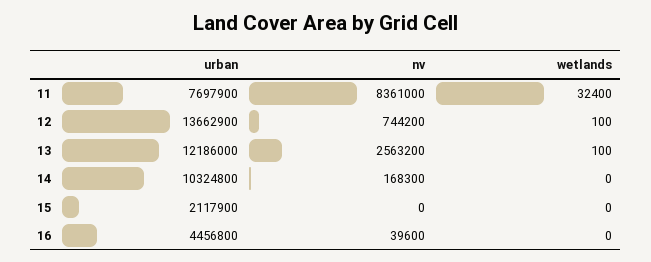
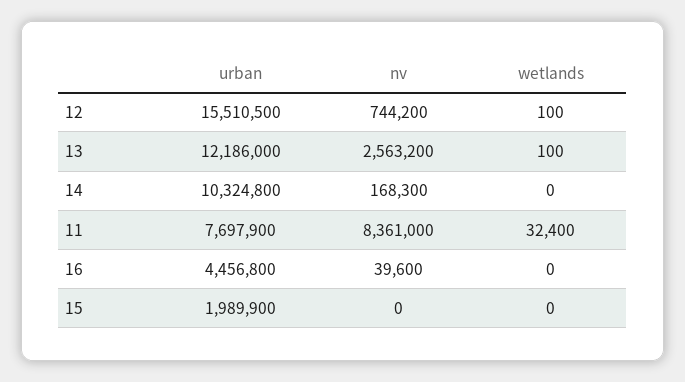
urban, 12: 13662900 -> 15510500
urban, 15: 2117900 -> 1989900

